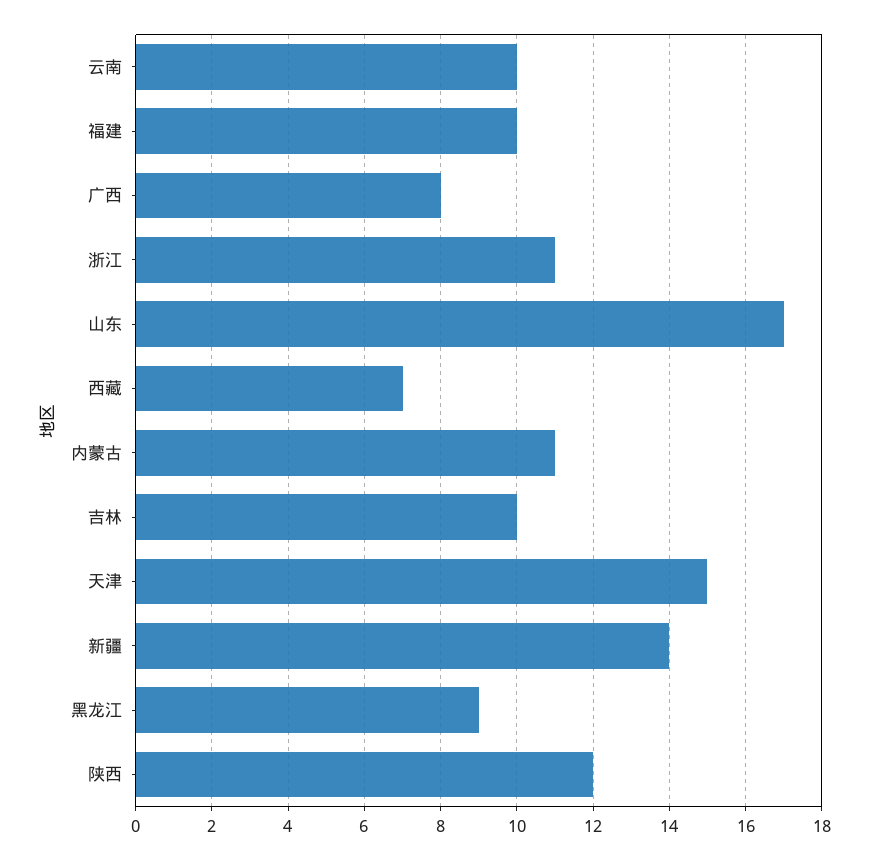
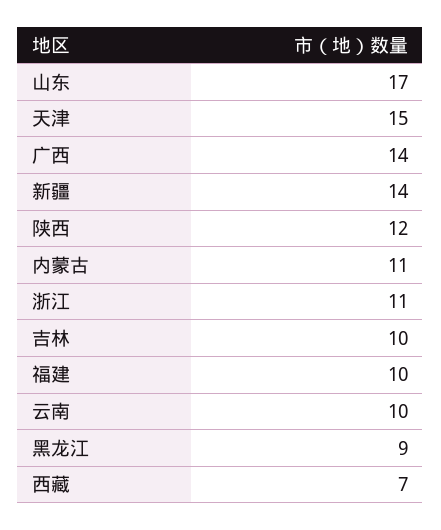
广西: 8 -> 14

